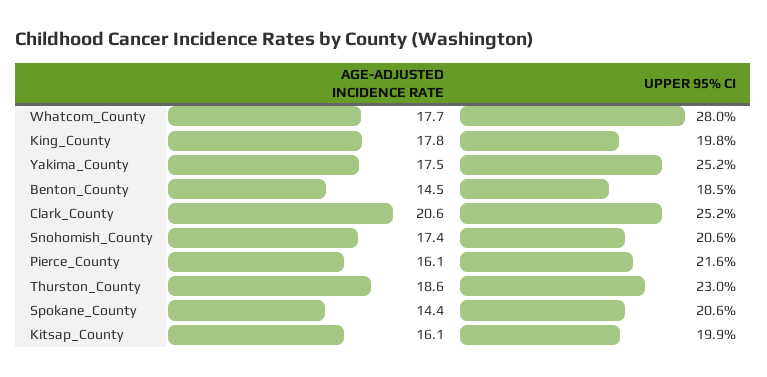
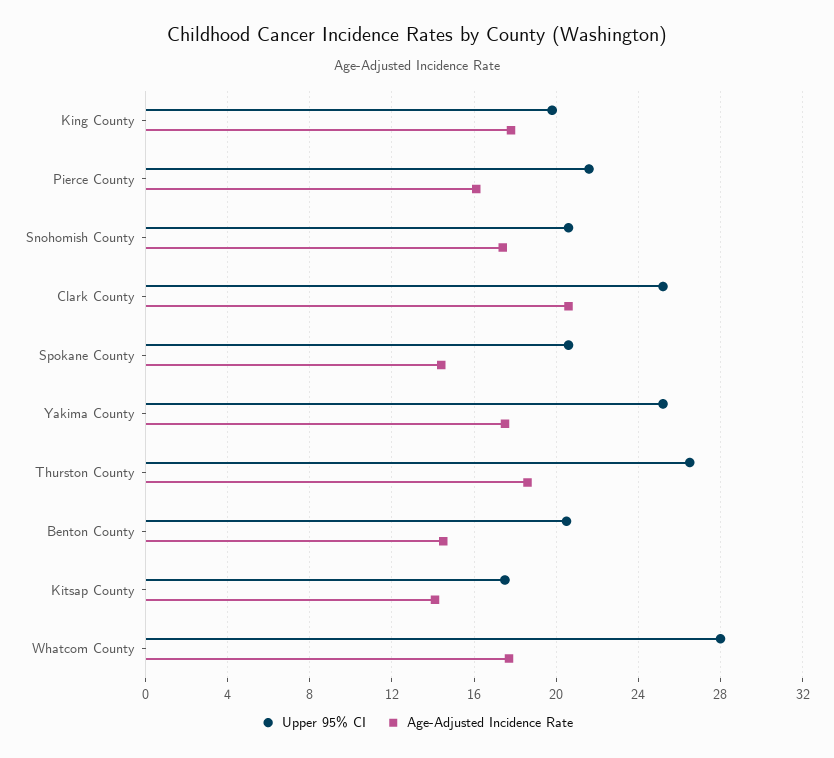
UPPER 95% CI, Benton_County: 18.5 -> 20.5
UPPER 95% CI, Thurston_County: 23 -> 26.5
AGE-ADJUSTED INCIDENCE RATE, Kitsap_County: 16.1 -> 14
UPPER 95% CI, Kitsap_County: 19.9 -> 17.5

